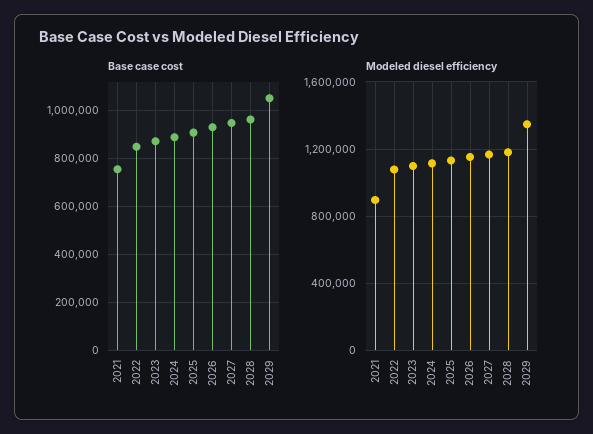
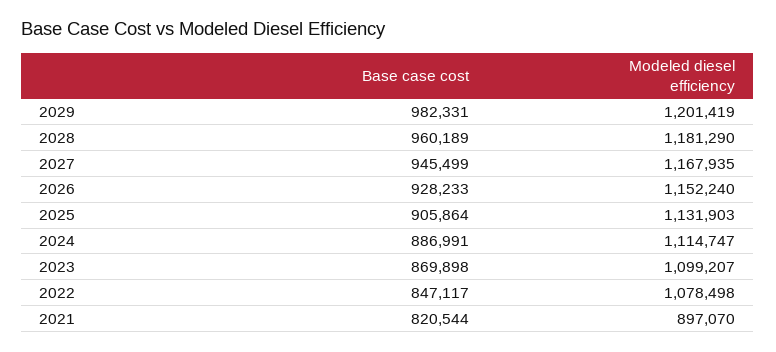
Base case cost, 2021: 750000 -> 820544
Base case cost, 2029: 1050000 -> 982331
Modeled diesel efficiency, 2029: 1350000 -> 1201419

